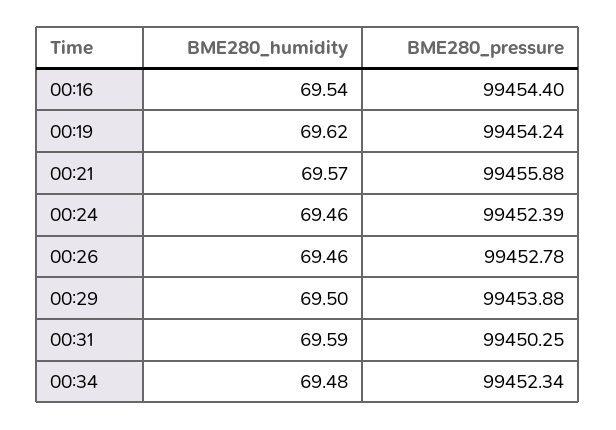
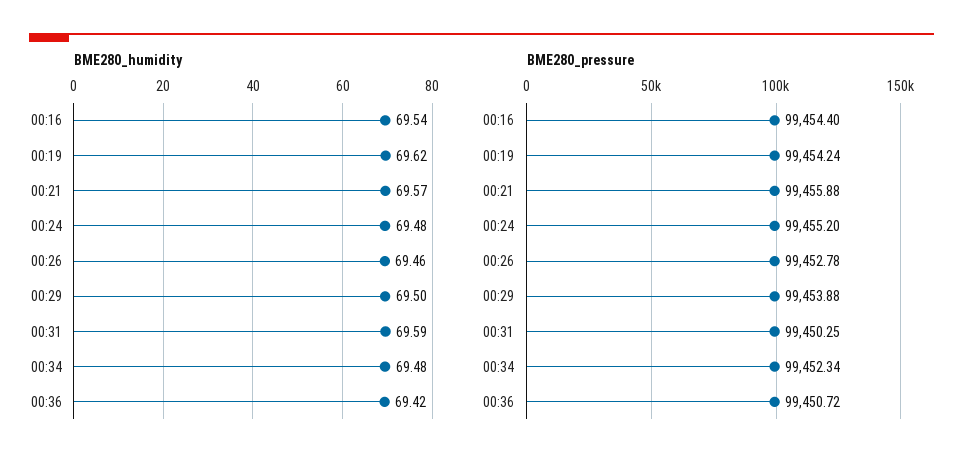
BME280_humidity, 00:24: 69.46 -> 69.48
BME280_pressure, 00:24: 99452.39 -> 99455.2
BME280_humidity, 00:36: none -> 69.42
BME280_pressure, 00:36: none -> 99450.72

